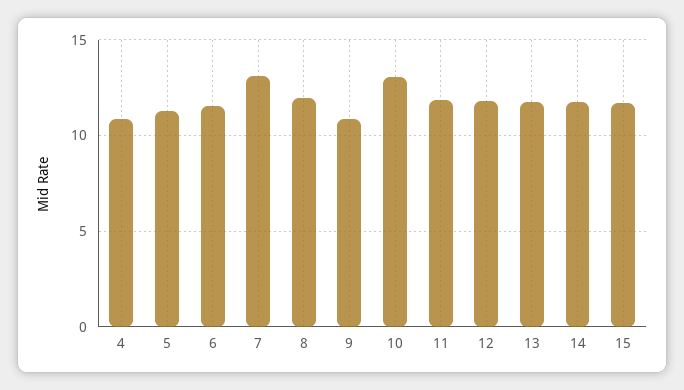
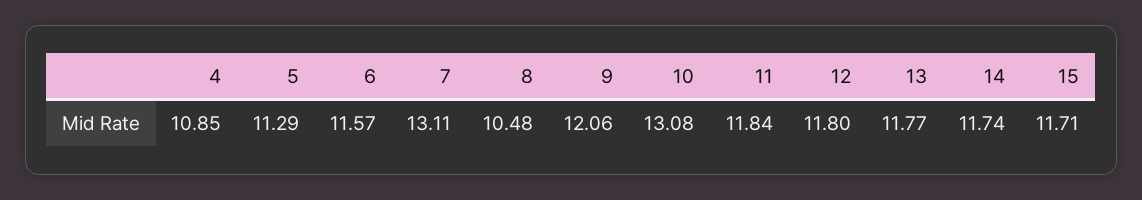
8: 12 -> 10.48
9: 11 -> 12.06

